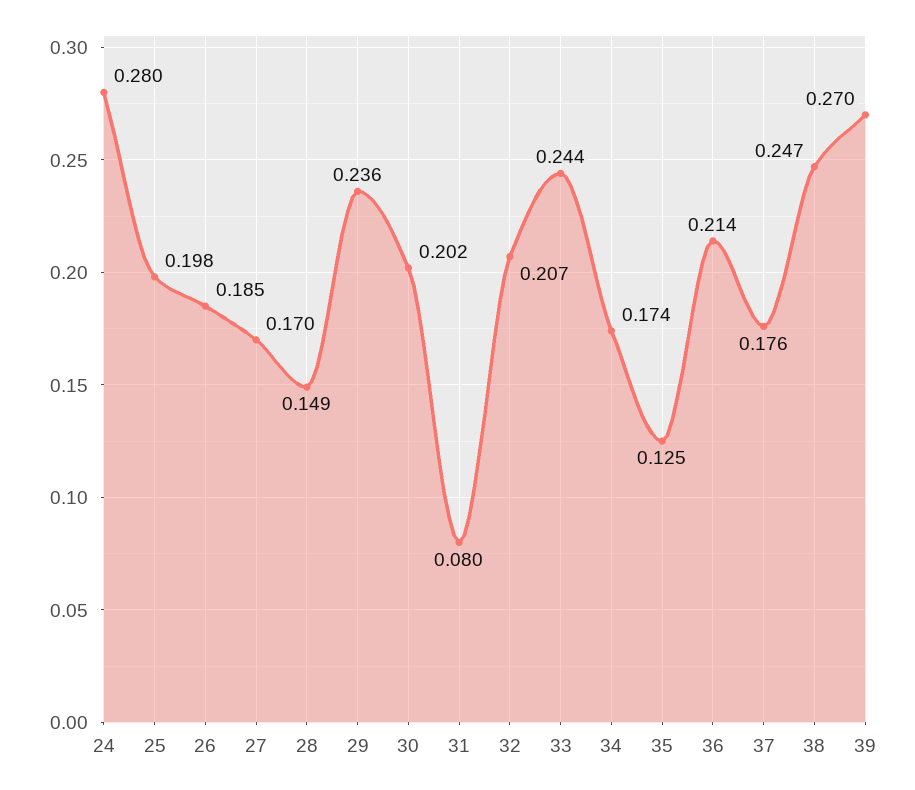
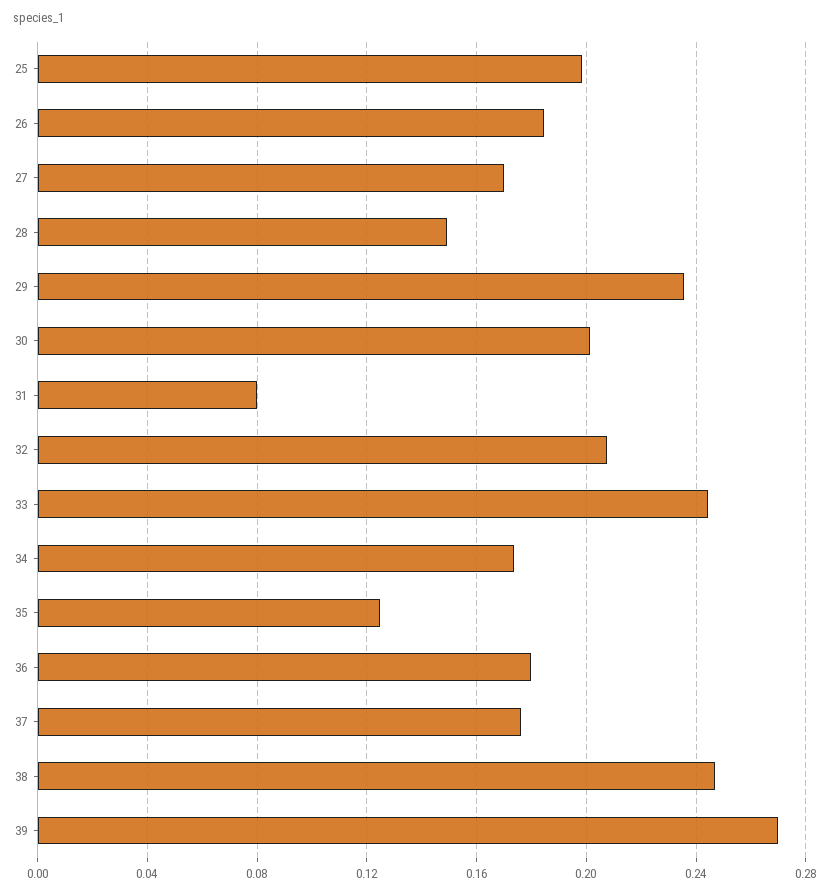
24: 0.28 -> none
36: 0.214 -> 0.18

